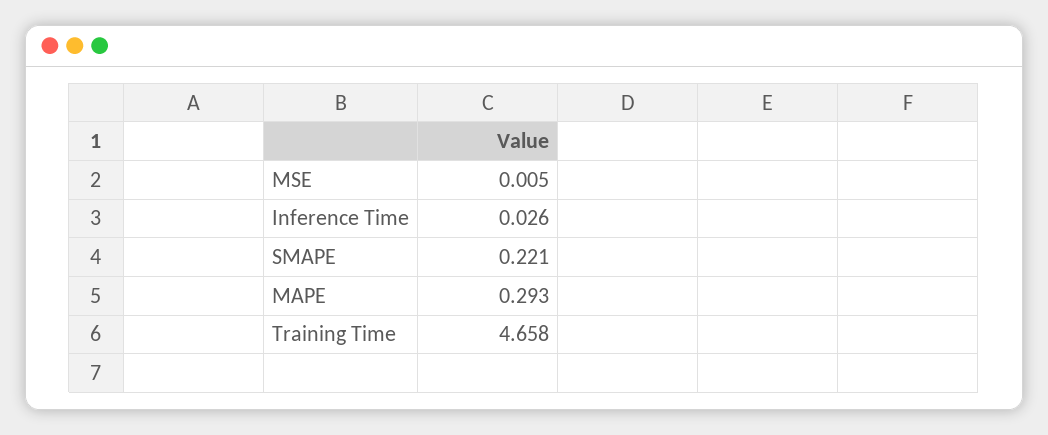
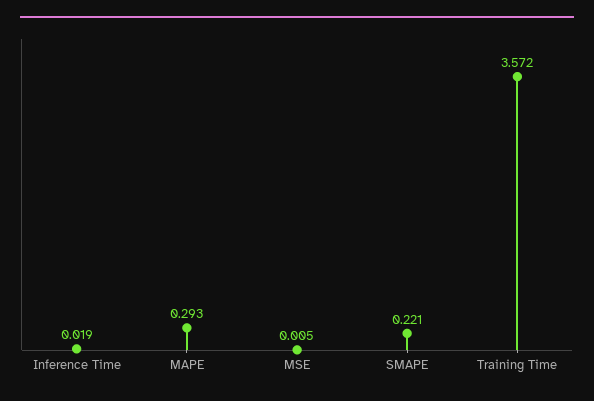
Inference Time: 0.026 -> 0.019
Training Time: 4.658 -> 3.572

